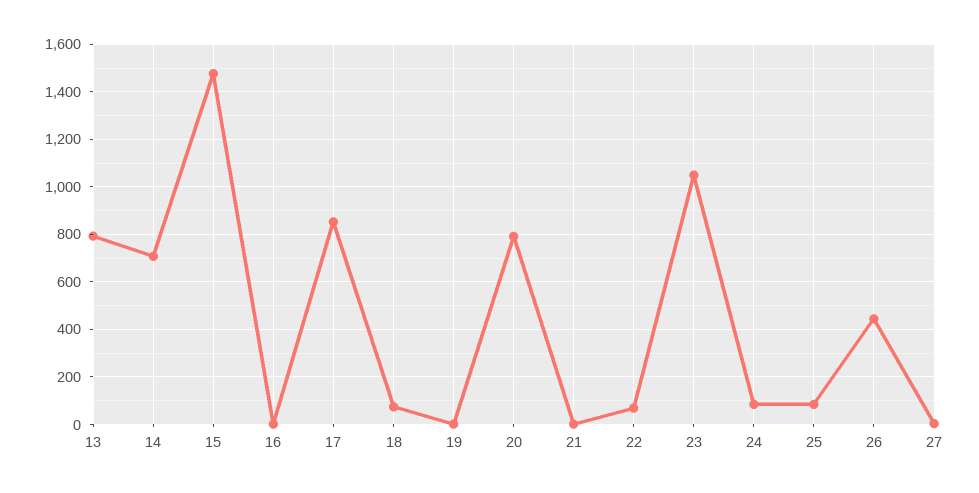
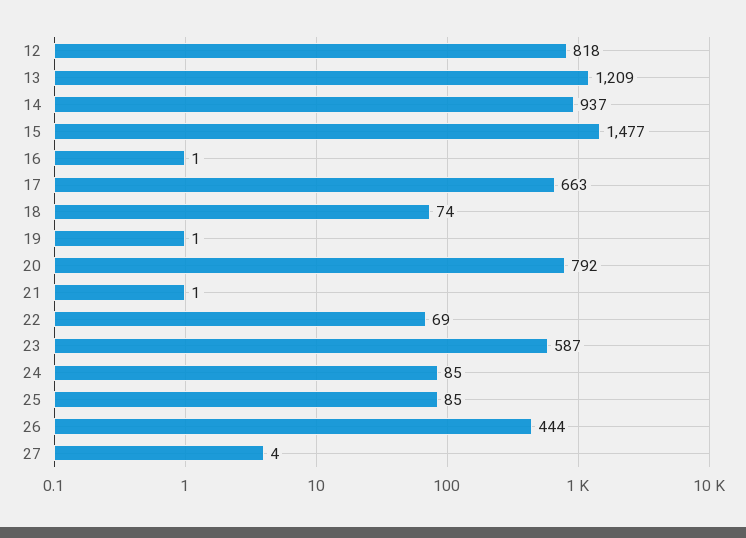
13: 800 -> 1209
14: 700 -> 937
17: 850 -> 663
23: 1050 -> 587
12: none -> 818

